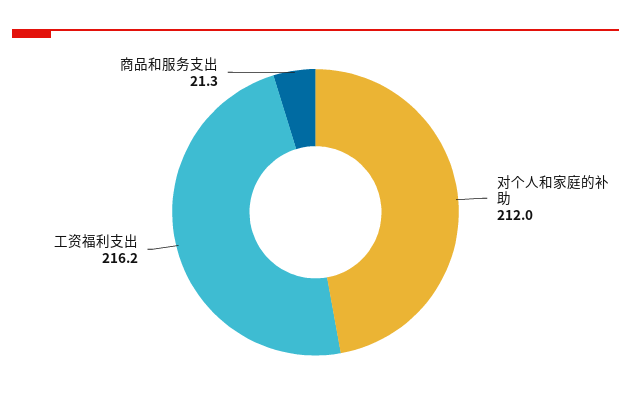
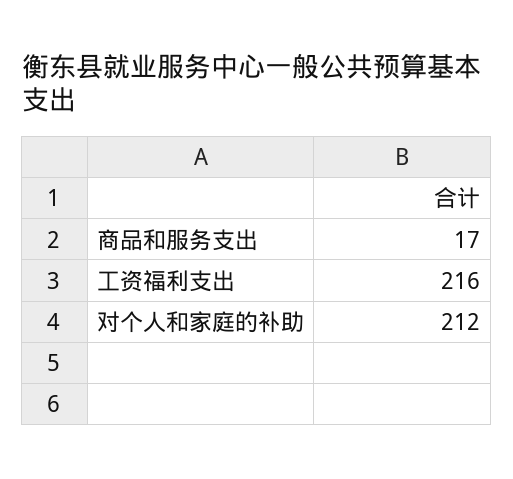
商品和服务支出: 21.3 -> 17

